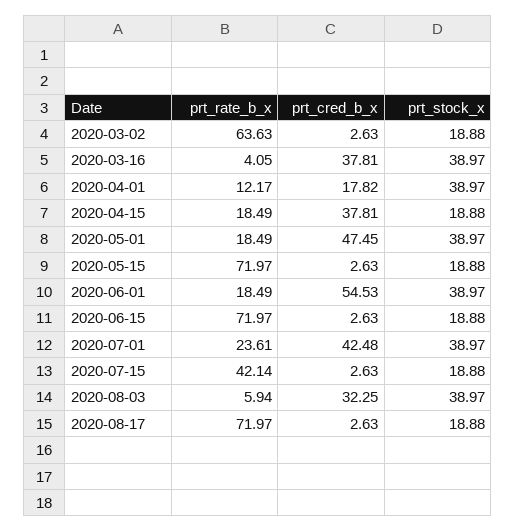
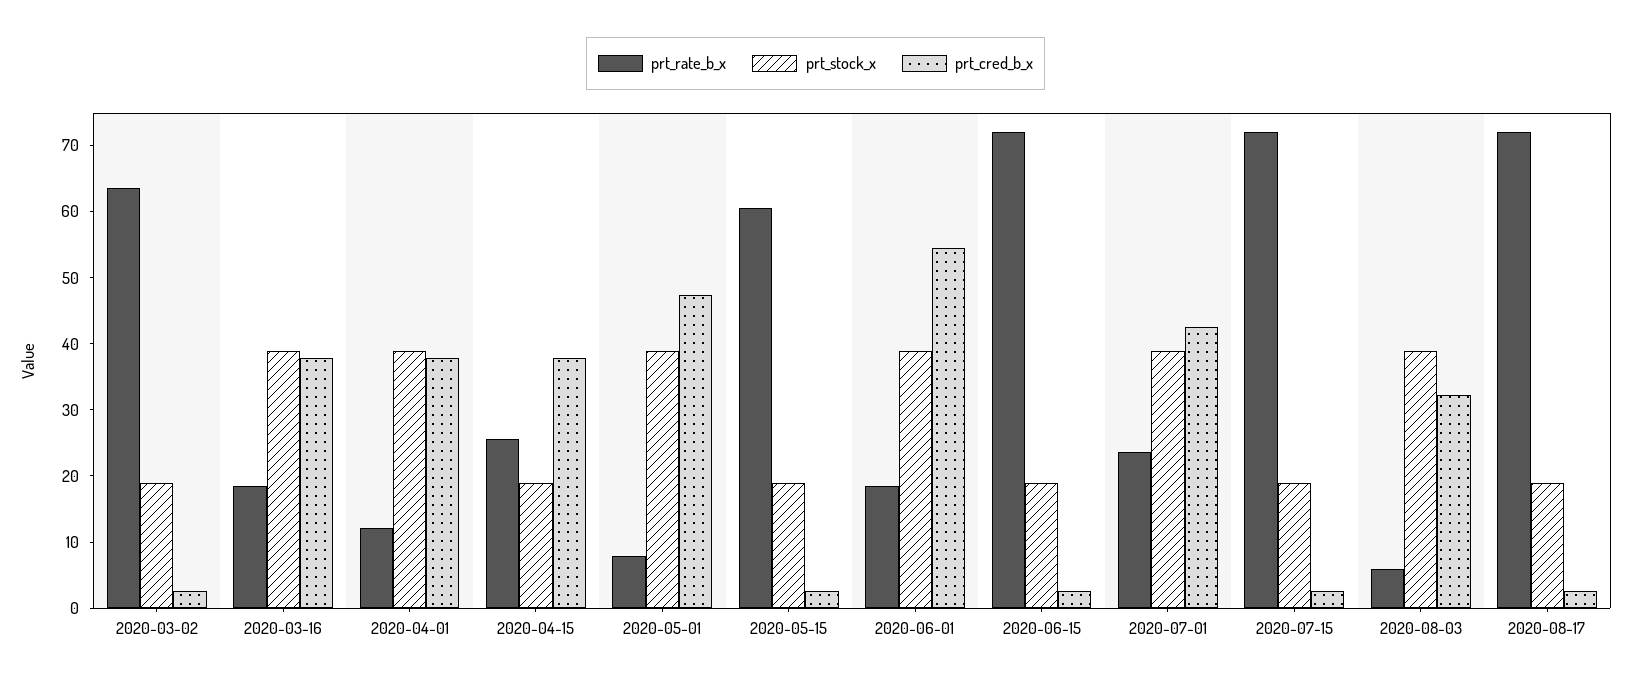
prt_rate_b_x, 2020-03-16: 4.05 -> 18
prt_cred_b_x, 2020-04-01: 17.82 -> 38
prt_rate_b_x, 2020-04-15: 18.49 -> 26
prt_rate_b_x, 2020-05-01: 18.49 -> 8
prt_rate_b_x, 2020-05-15: 71.97 -> 60
prt_rate_b_x, 2020-07-15: 42.14 -> 72

